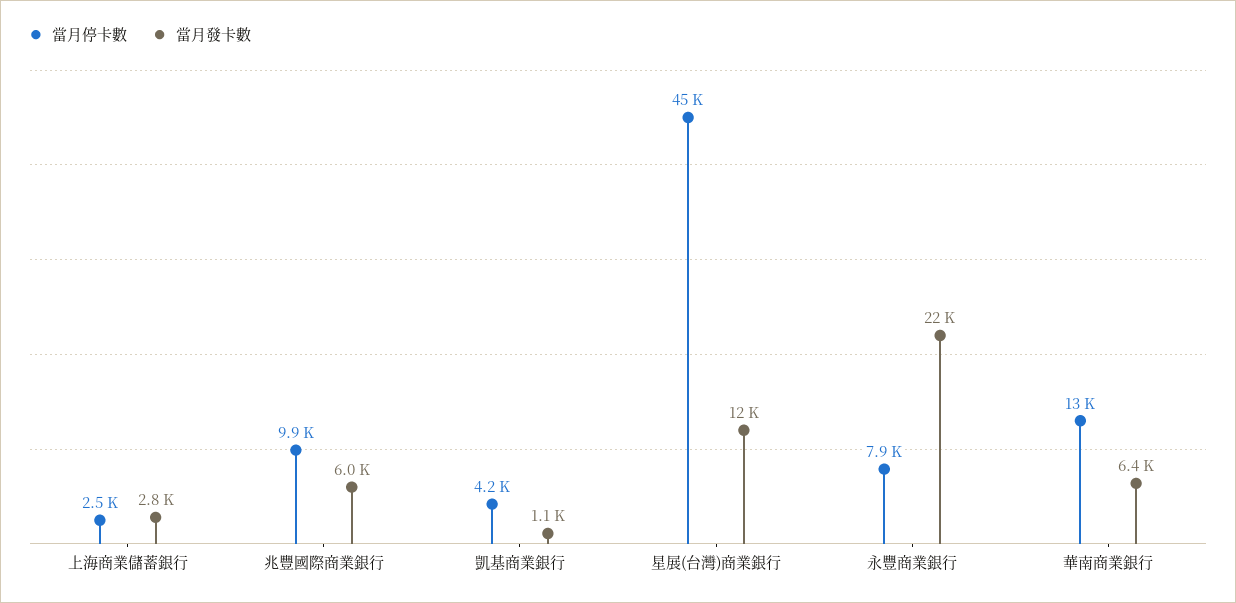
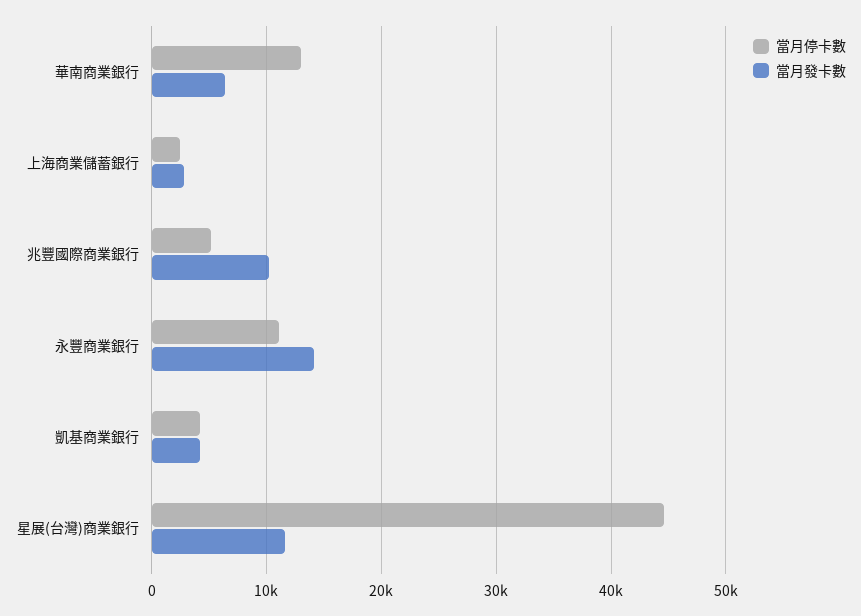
當月停卡數, 兆豐國際商業銀行: 9900 -> 5000
當月發卡數, 兆豐國際商業銀行: 6000 -> 10000
當月發卡數, 凱基商業銀行: 1100 -> 4000
當月停卡數, 永豐商業銀行: 7900 -> 11000
當月發卡數, 永豐商業銀行: 22000 -> 14000

